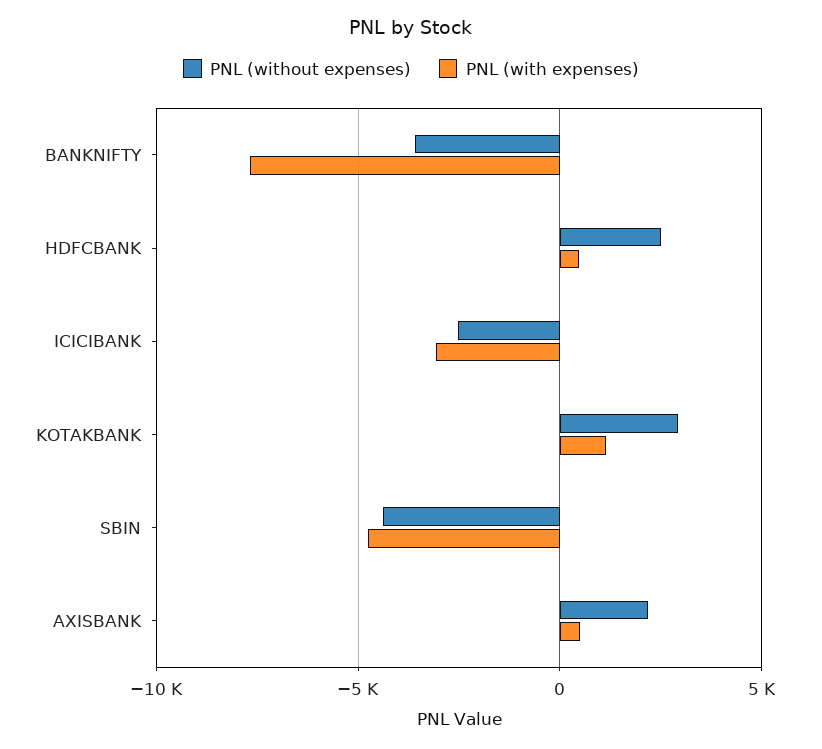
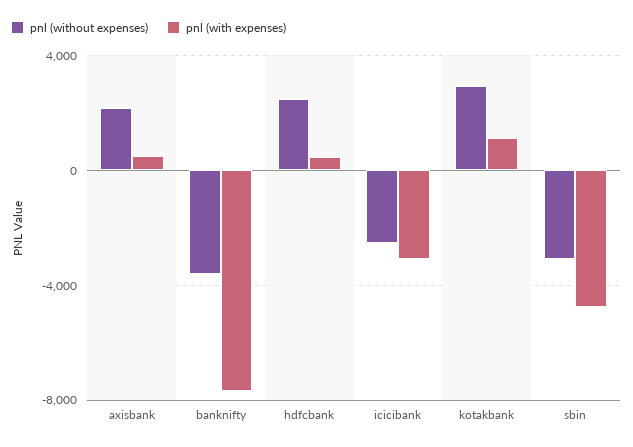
PNL (without expenses), SBIN: -4500 -> -3000

